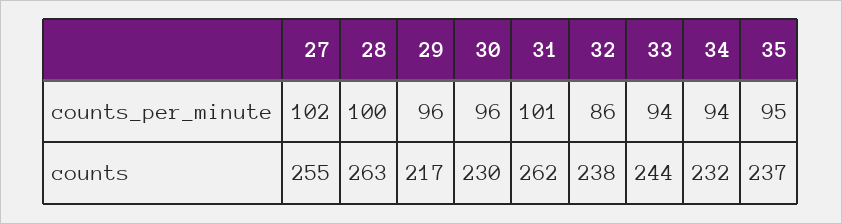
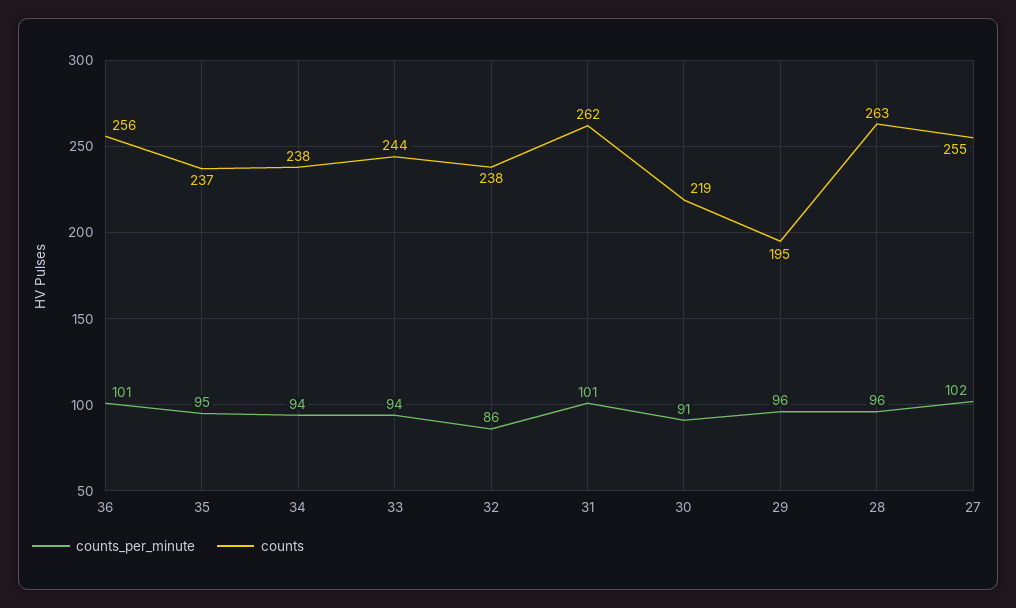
counts_per_minute, 28: 100 -> 96
counts_per_minute, 30: 96 -> 91
counts, 29: 217 -> 195
counts, 30: 230 -> 219
counts, 34: 232 -> 238
counts_per_minute, 36: none -> 101
counts, 36: none -> 256

